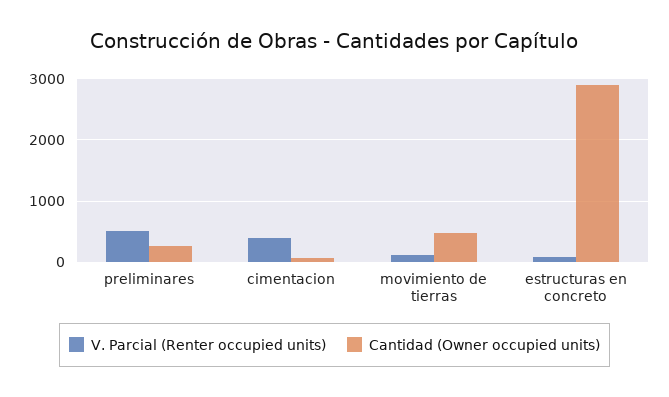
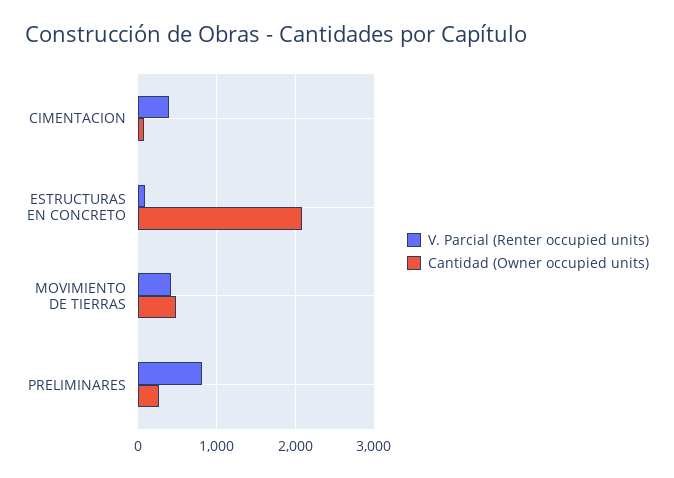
V. Parcial (Renter occupied units), preliminares: 500 -> 800
V. Parcial (Renter occupied units), movimiento de tierras: 100 -> 400
Cantidad (Owner occupied units), estructuras en concreto: 2900 -> 2100

